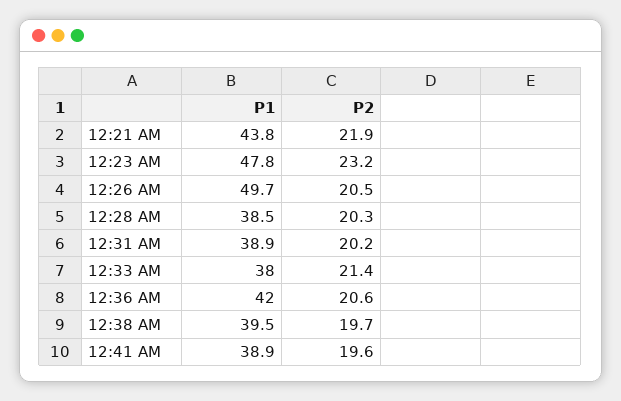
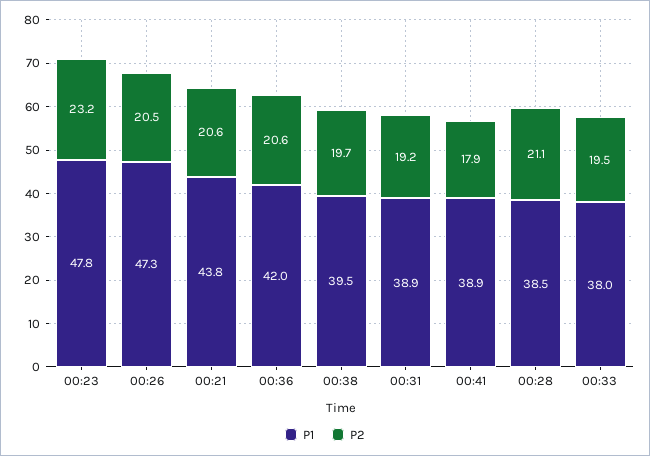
P2, 12:21 AM: 21.9 -> 20.6
P1, 12:26 AM: 49.7 -> 47.3
P2, 12:28 AM: 20.3 -> 21.1
P2, 12:31 AM: 20.2 -> 19.2
P2, 12:33 AM: 21.4 -> 19.5
P2, 12:41 AM: 19.6 -> 17.9

